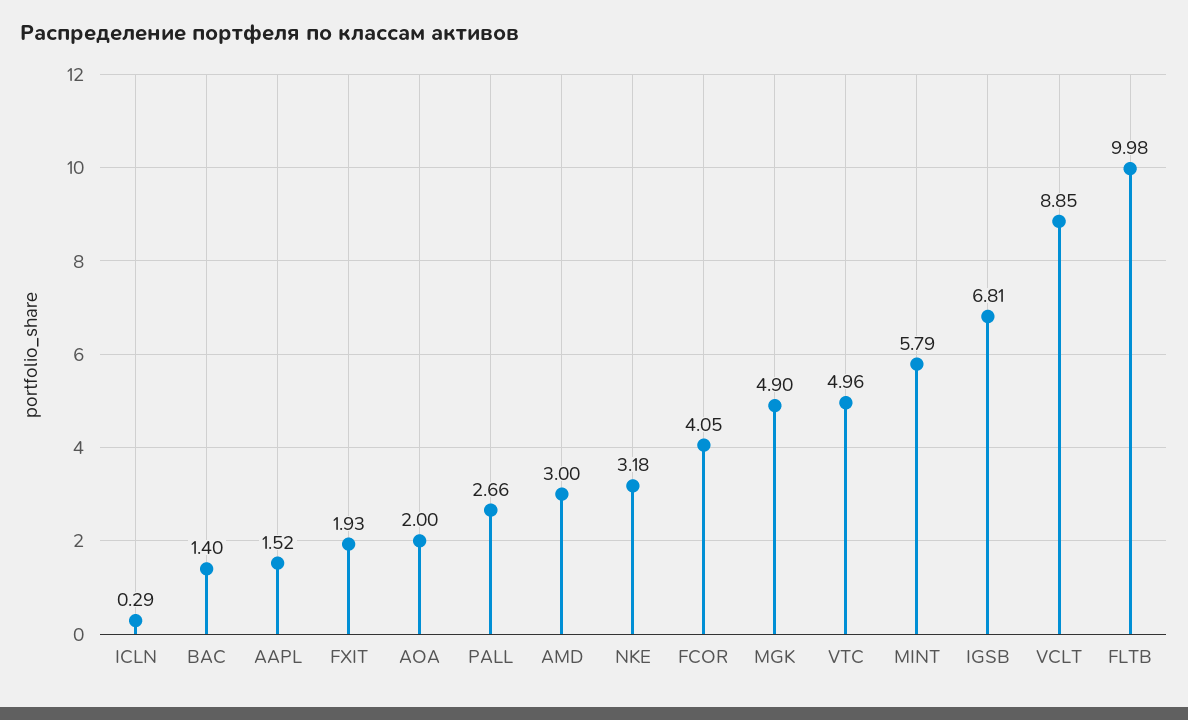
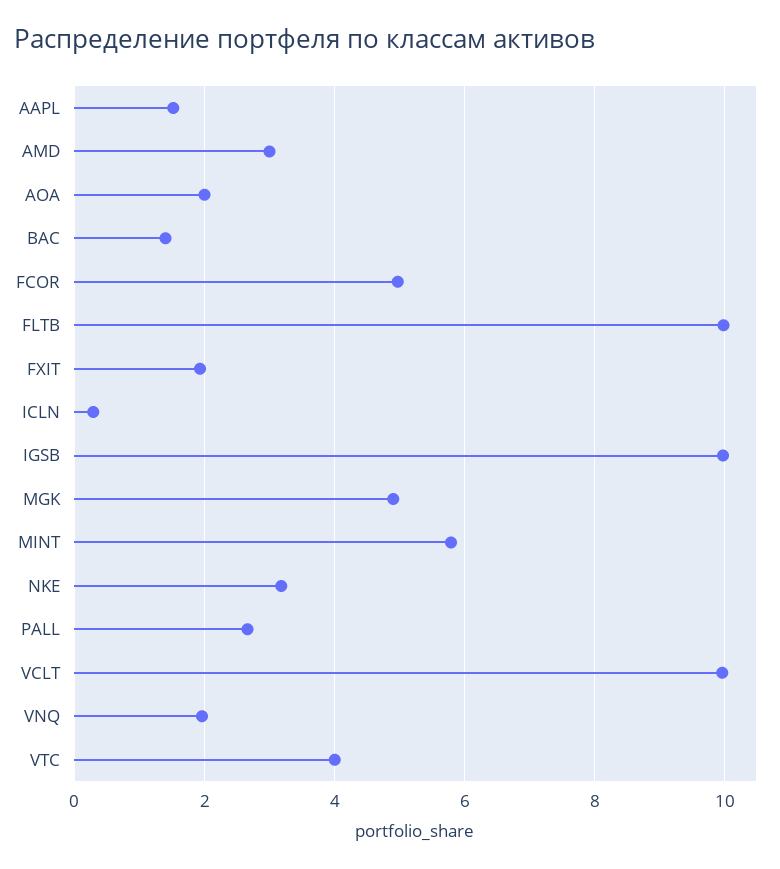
FCOR: 4.05 -> 5
VTC: 4.96 -> 4
IGSB: 6.81 -> 10
VCLT: 8.85 -> 10
VNQ: none -> 2

